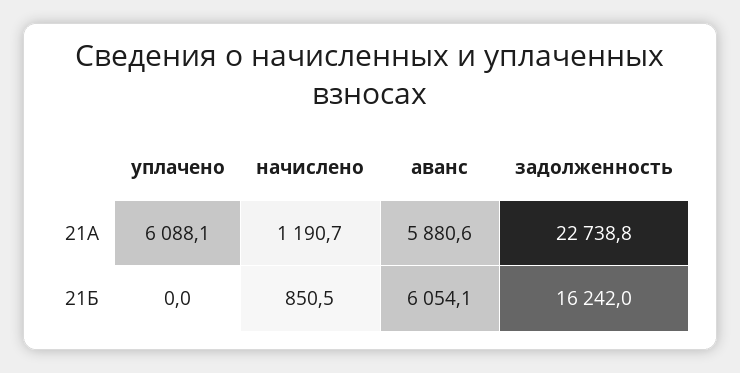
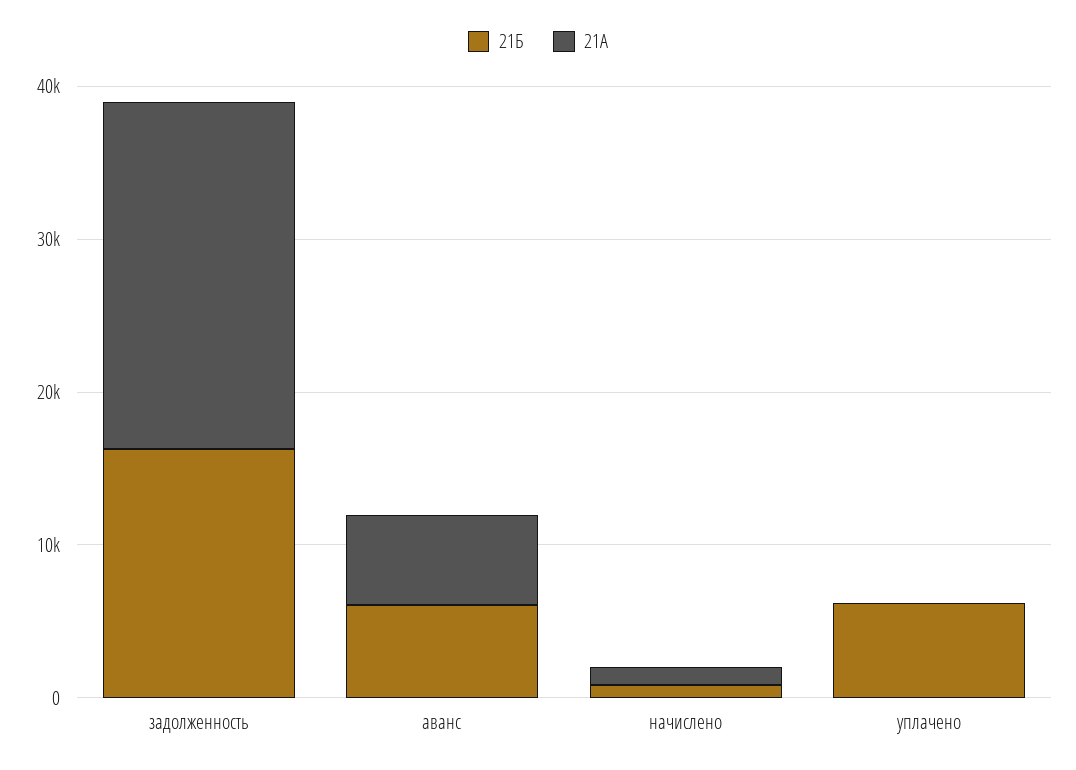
21А, уплачено: 6088.1 -> 0
21Б, уплачено: 0 -> 6000

